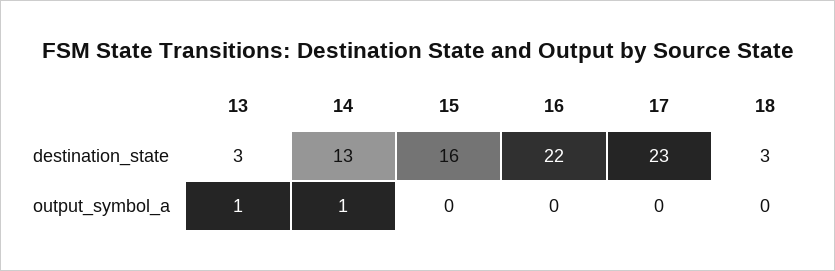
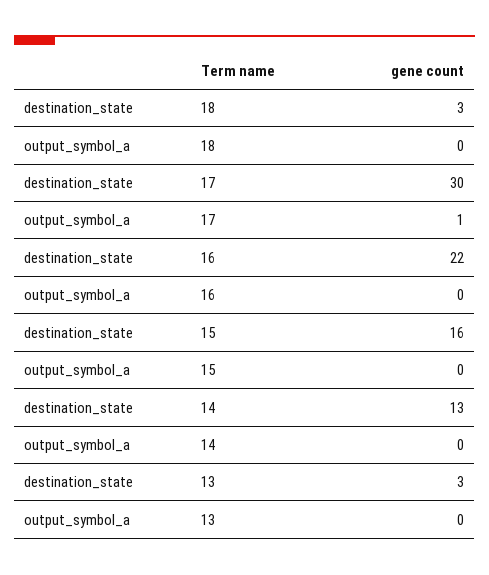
17, destination_state: 23 -> 30
13, output_symbol_a: 1 -> 0
14, output_symbol_a: 1 -> 0
17, output_symbol_a: 0 -> 1

